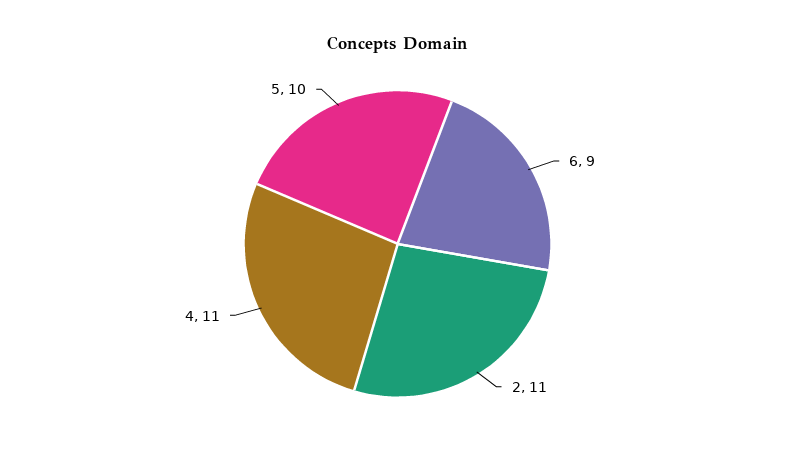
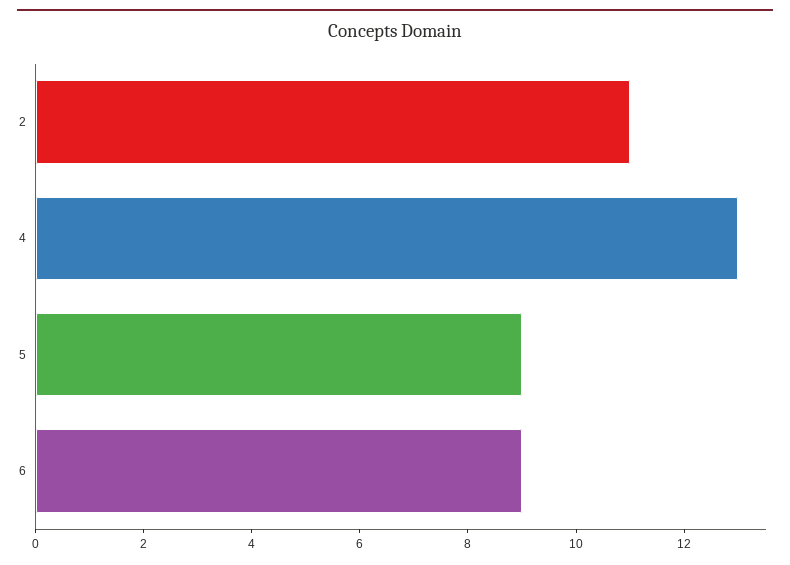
4: 11 -> 13
5: 10 -> 9

